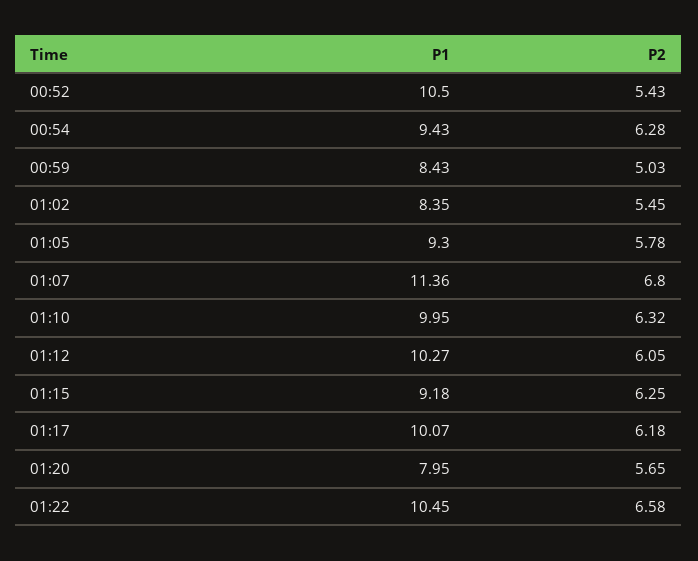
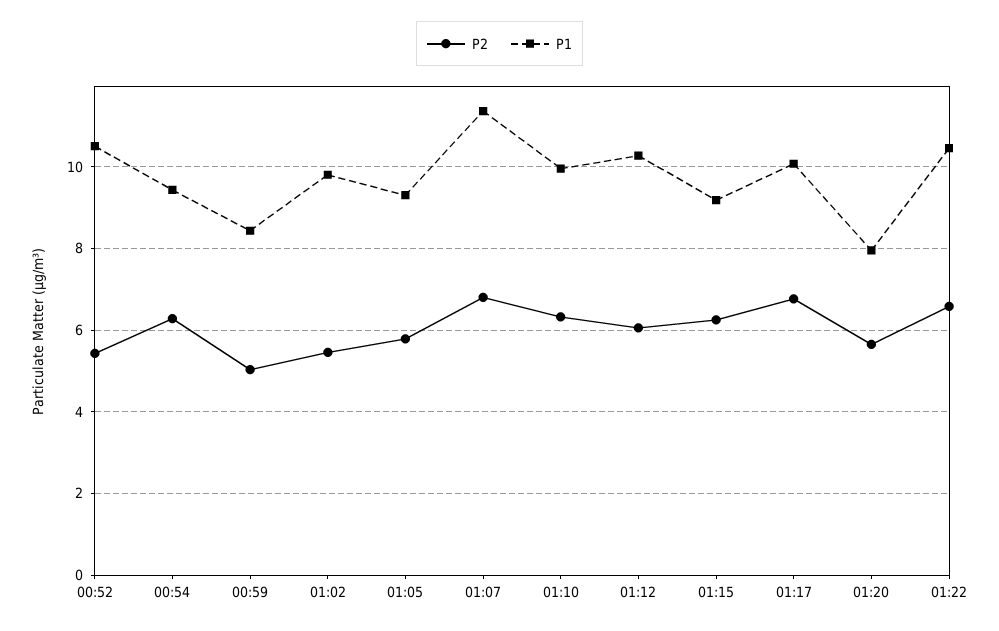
P1, 01:02: 8.35 -> 9.8
P2, 01:17: 6.18 -> 6.8

